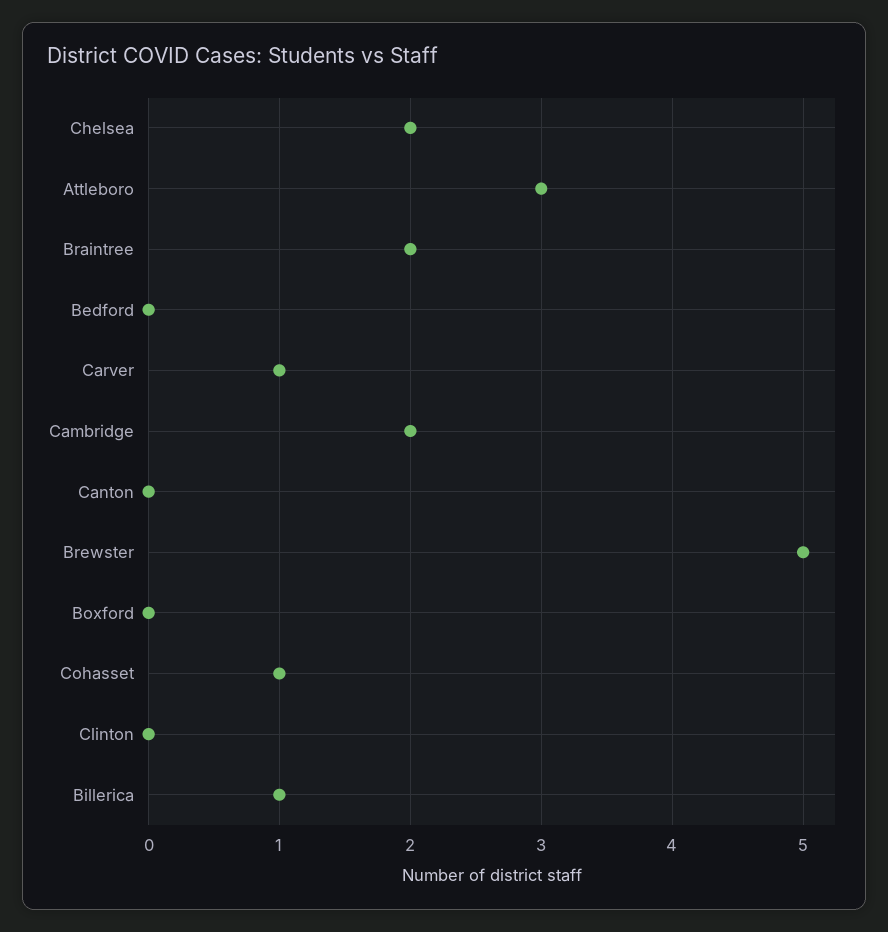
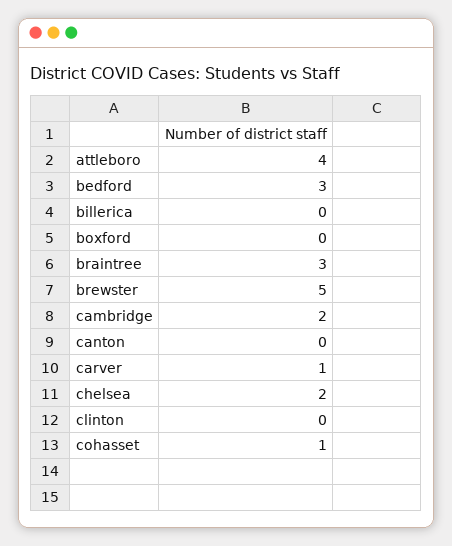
Attleboro: 3 -> 4
Braintree: 2 -> 3
Bedford: 0 -> 3
Billerica: 1 -> 0

